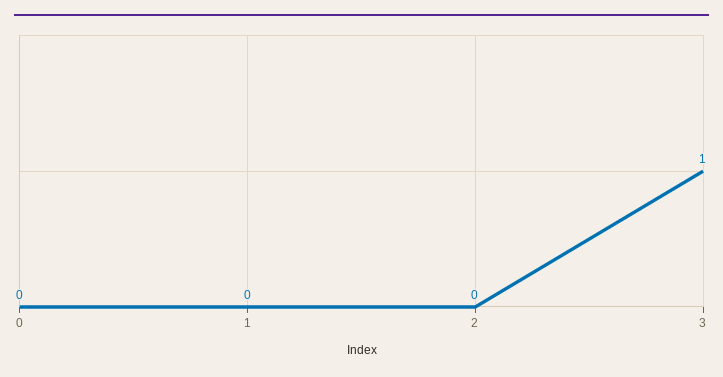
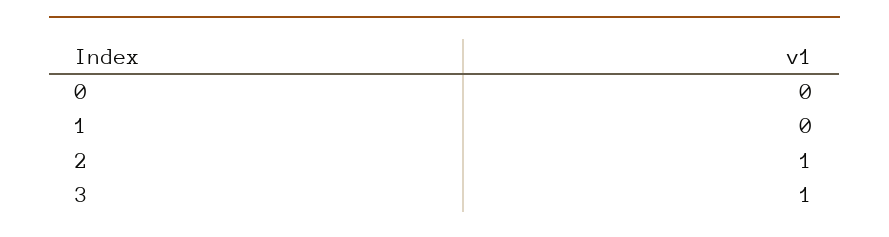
2: 0 -> 1

